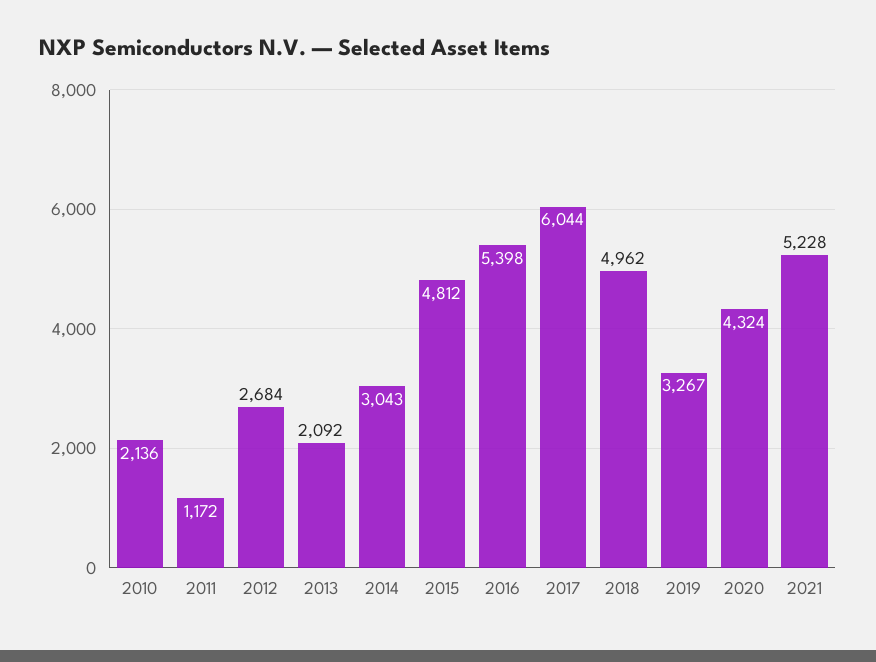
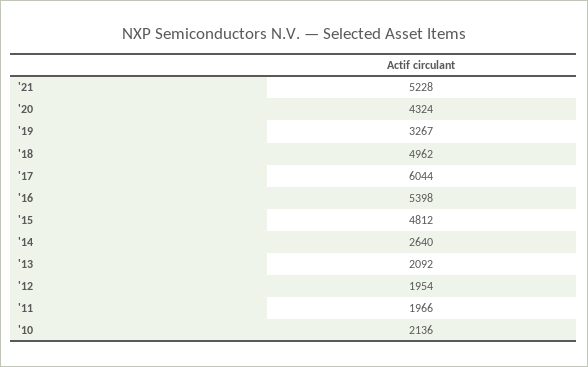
2011: 1172 -> 1966
2012: 2684 -> 1954
2014: 3043 -> 2640

